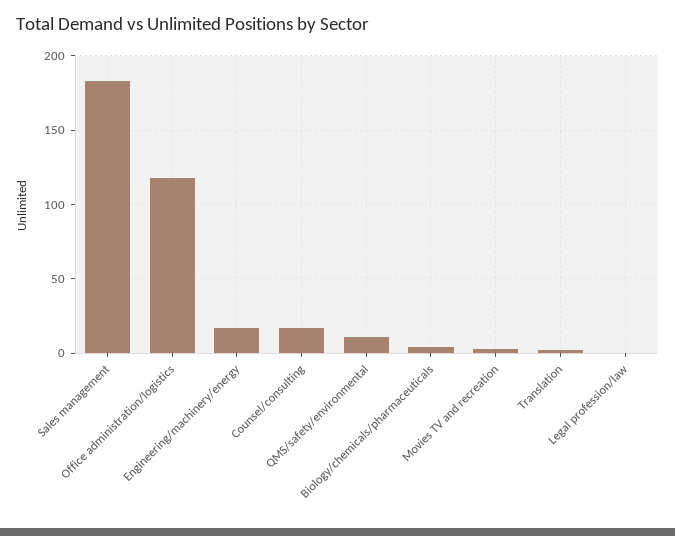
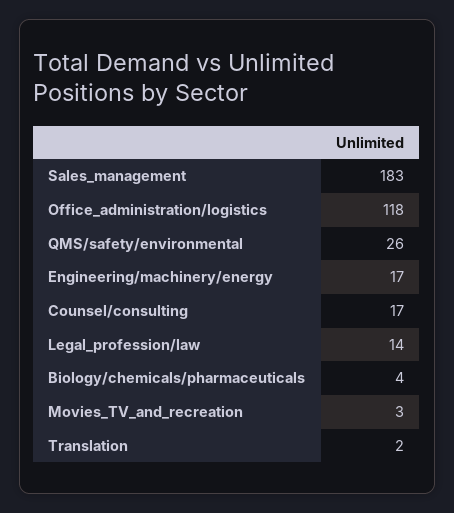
QMS/safety/environmental: 10 -> 26
Legal profession/law: 0 -> 14

